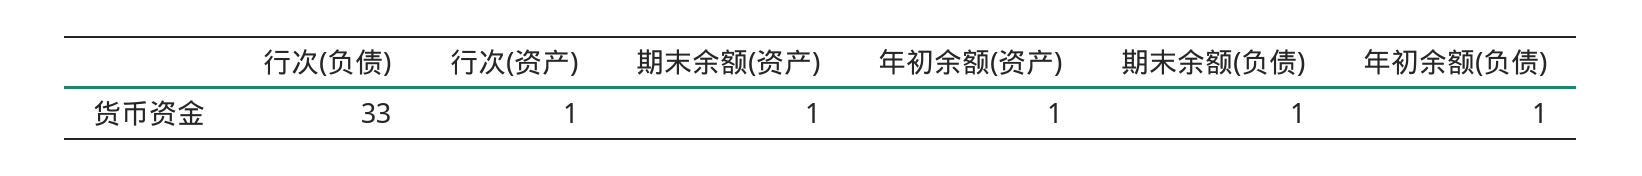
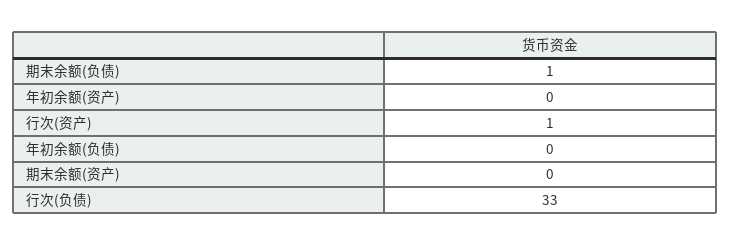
期末余额(资产): 1 -> 0
年初余额(资产): 1 -> 0
年初余额(负债): 1 -> 0

